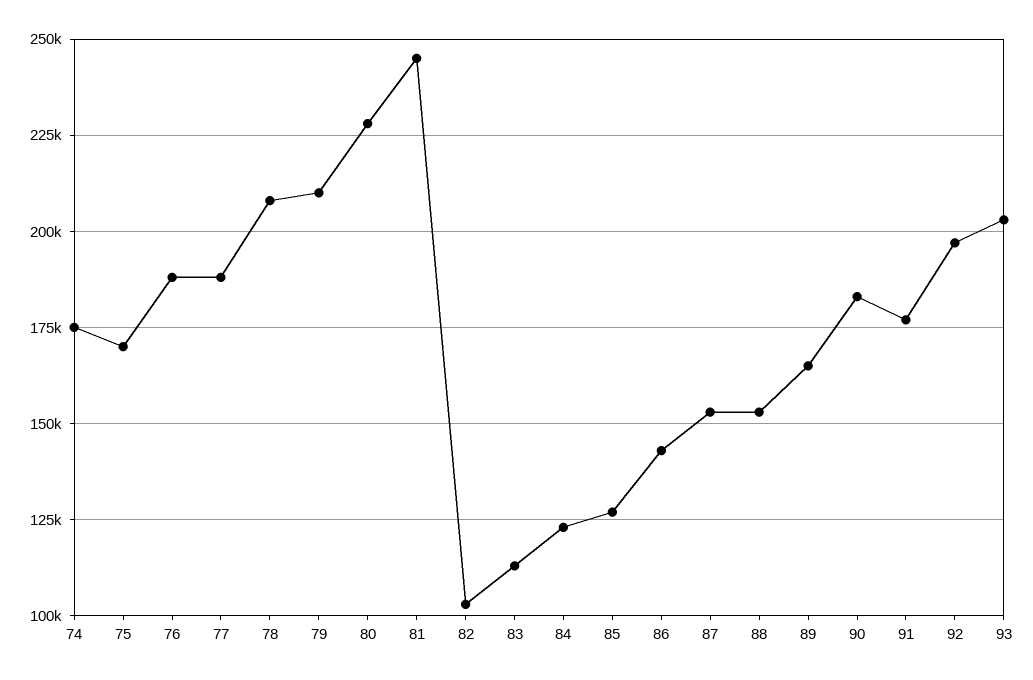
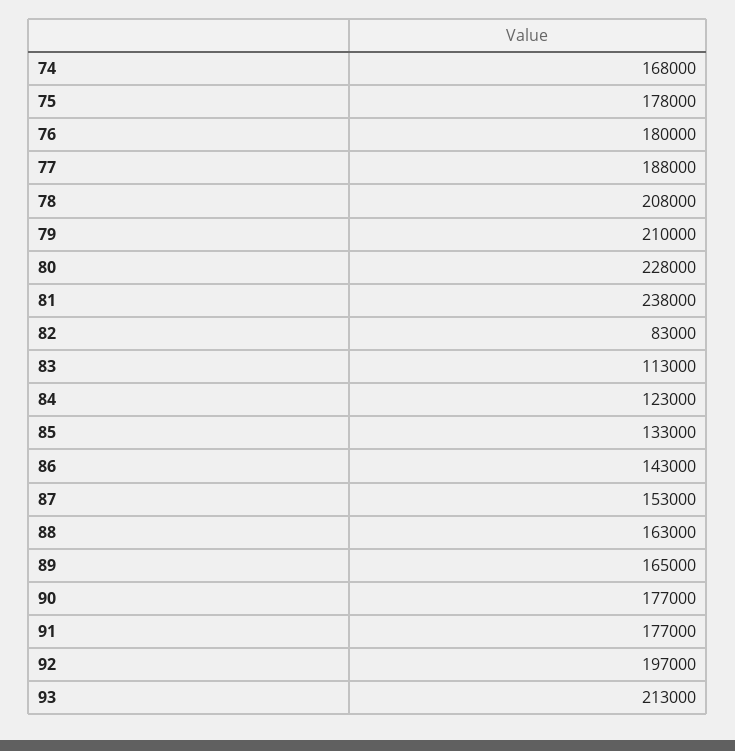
74: 175000 -> 168000
75: 170000 -> 178000
76: 187500 -> 180000
81: 245000 -> 238000
82: 102500 -> 83000
85: 127500 -> 133000
88: 152500 -> 163000
90: 182500 -> 177000
93: 202500 -> 213000

